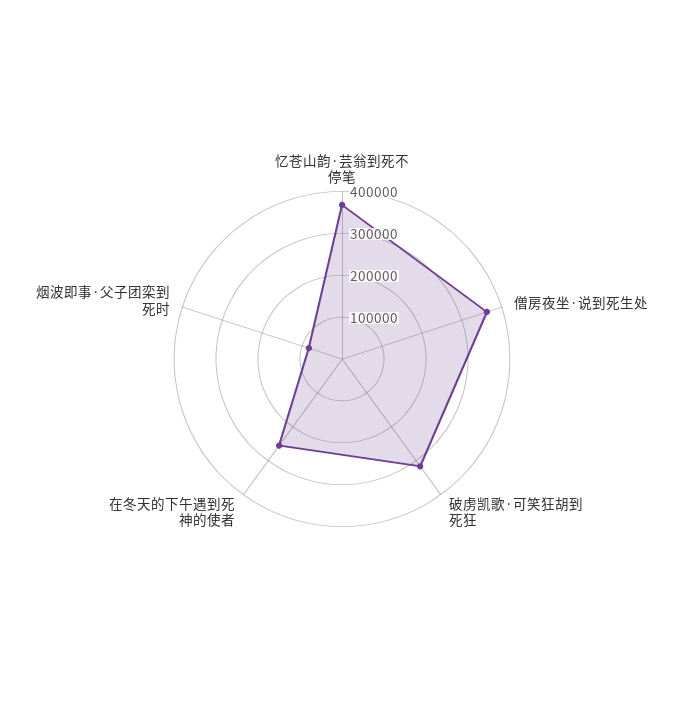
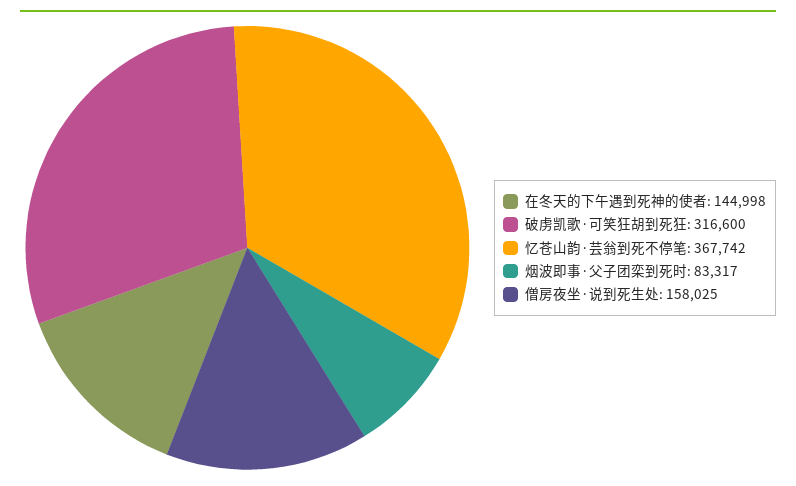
僧房夜坐·说到死生处: 360000 -> 158025
在冬天的下午遇到死神的使者: 260000 -> 144998

